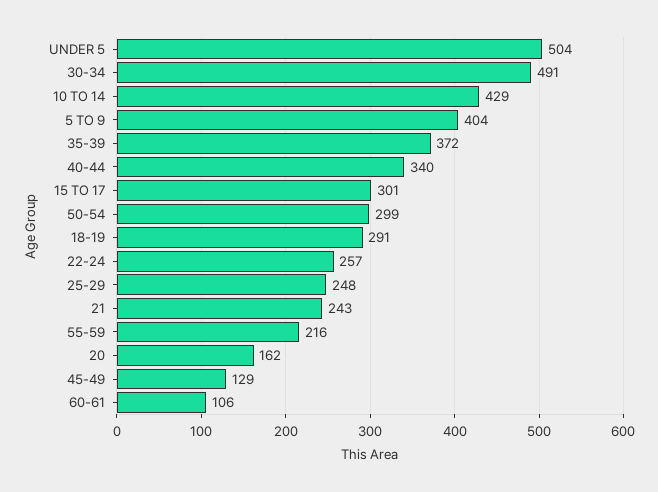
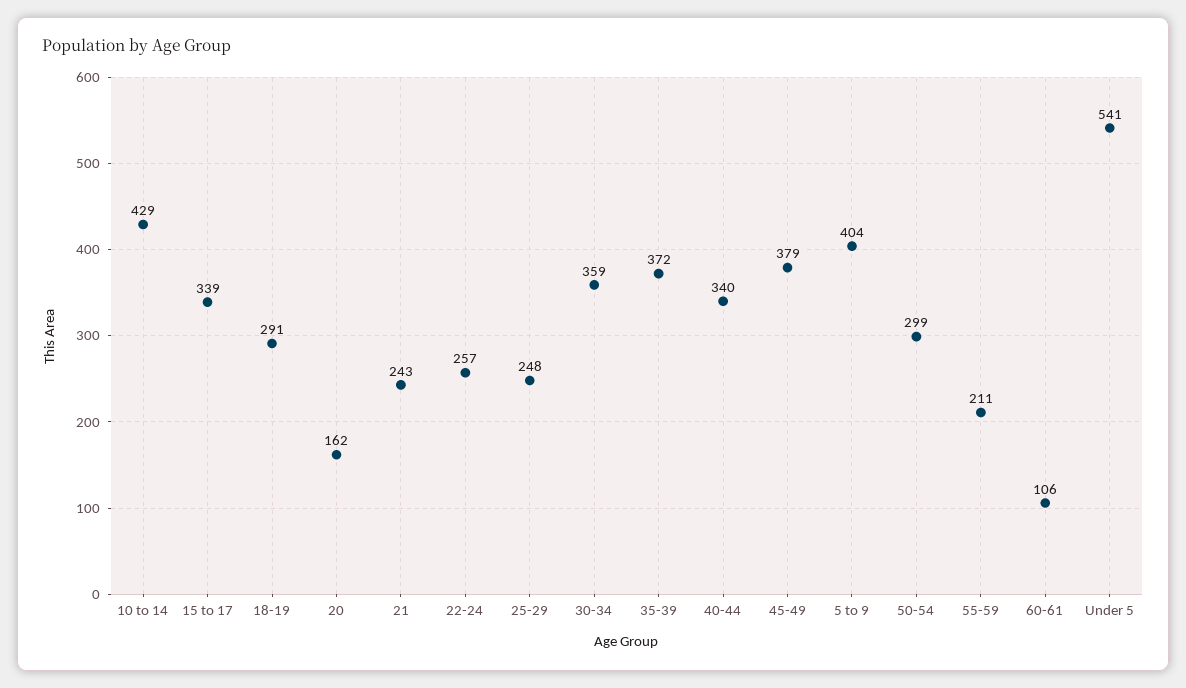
UNDER 5: 504 -> 541
30-34: 491 -> 359
15 TO 17: 301 -> 339
55-59: 216 -> 211
45-49: 129 -> 379

